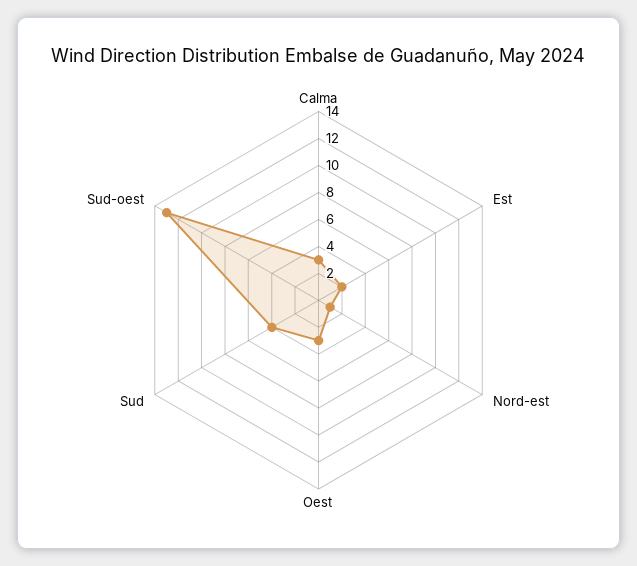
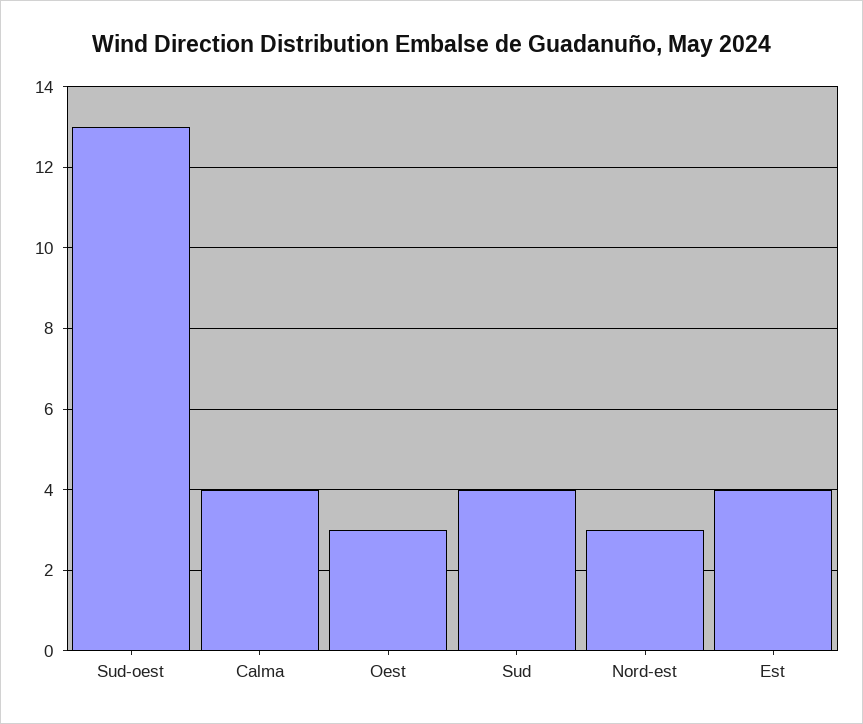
Calma: 3 -> 4
Est: 2 -> 4
Nord-est: 1 -> 3

